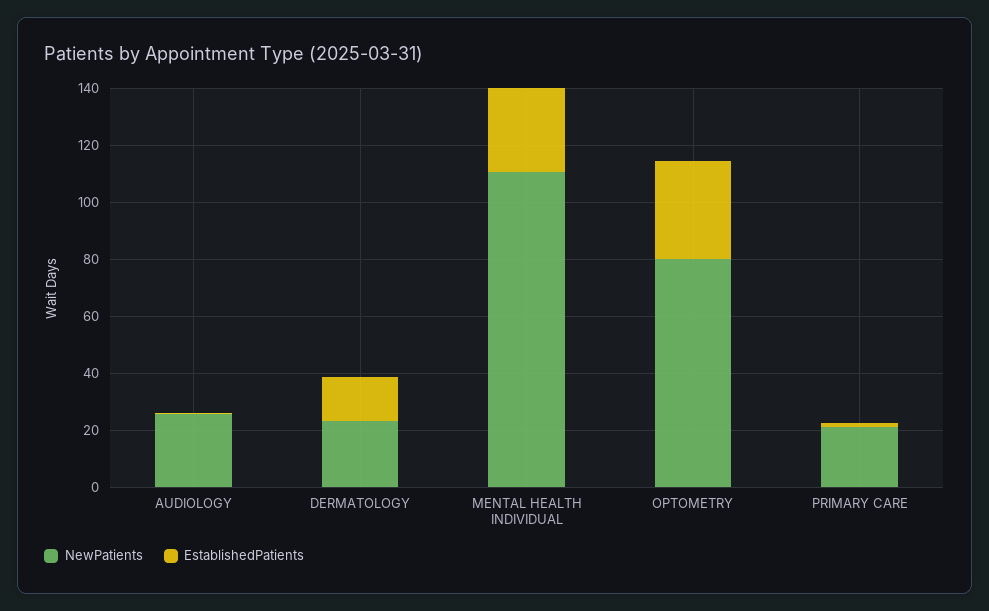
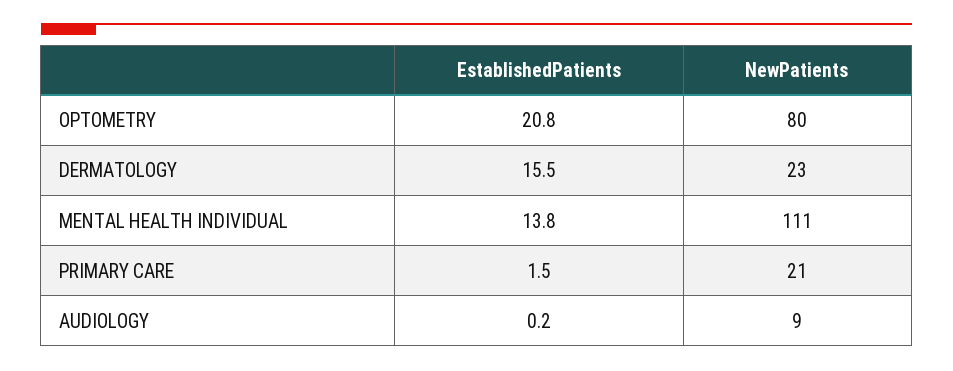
NewPatients, AUDIOLOGY: 25 -> 9
EstablishedPatients, MENTAL HEALTH INDIVIDUAL: 30 -> 13.8
EstablishedPatients, OPTOMETRY: 35 -> 20.8

